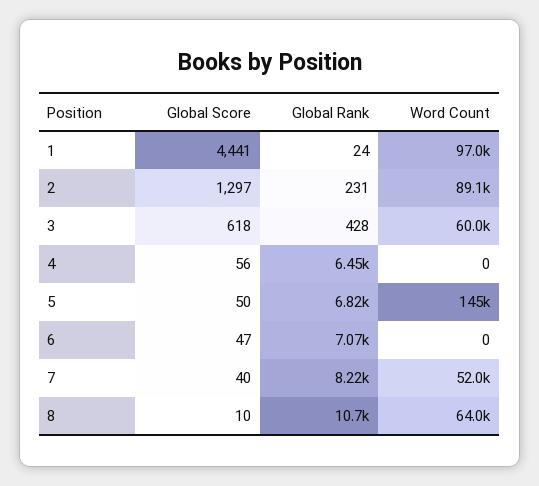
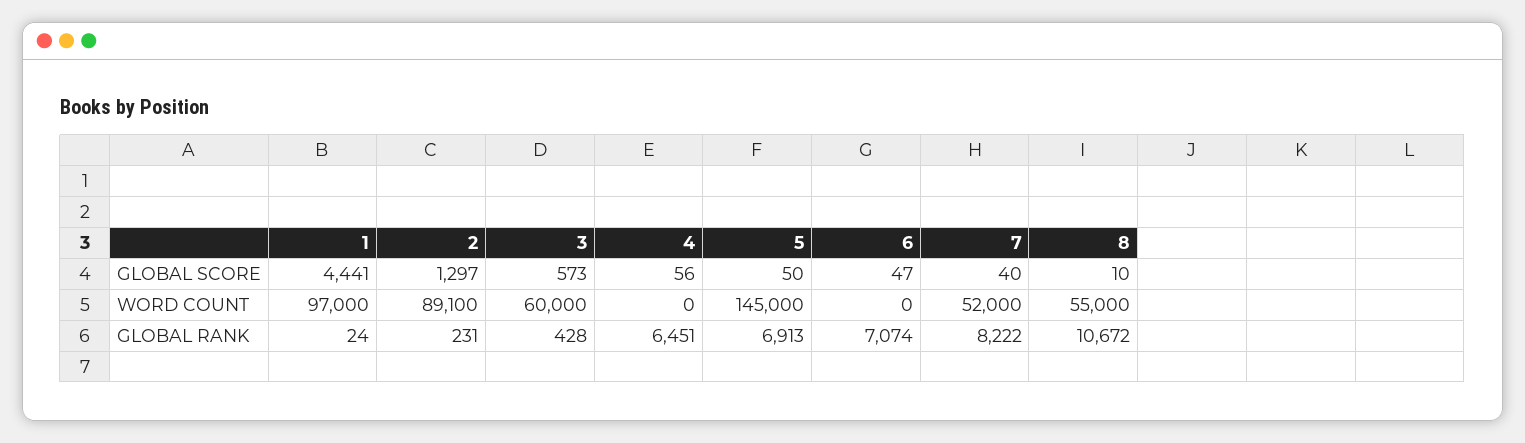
Global Score, 3: 618 -> 573
Global Rank, 5: 6820 -> 6913
Word Count, 8: 64000 -> 55000

